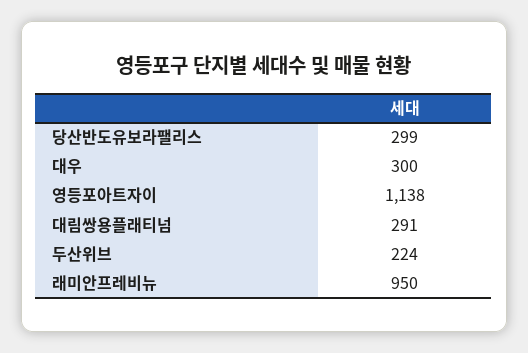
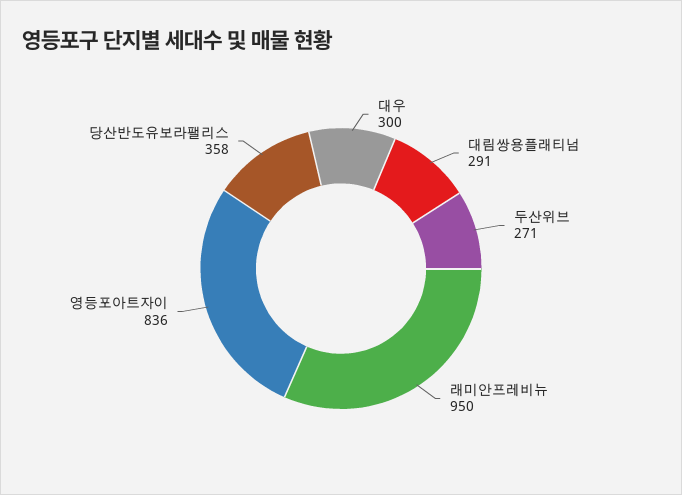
당산반도유보라팰리스: 299 -> 358
영등포아트자이: 1138 -> 836
두산위브: 224 -> 271

